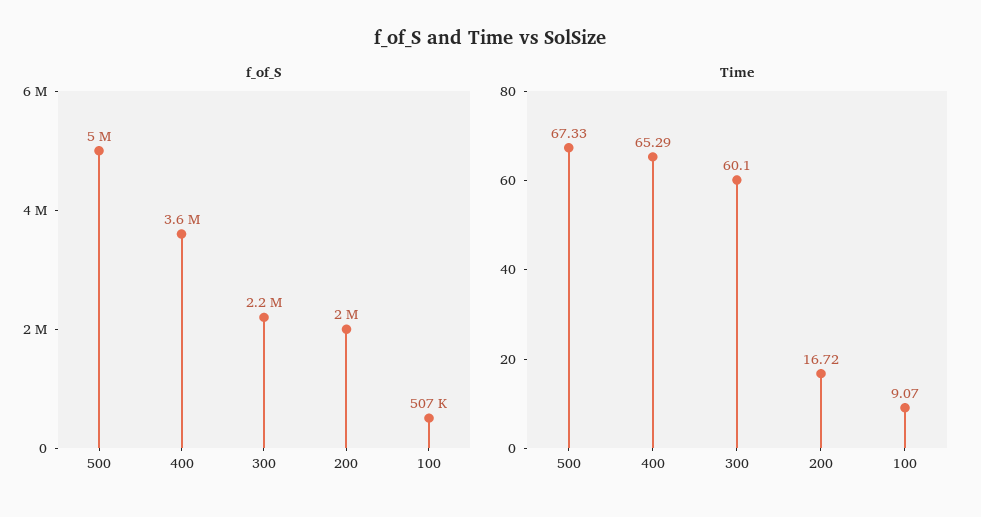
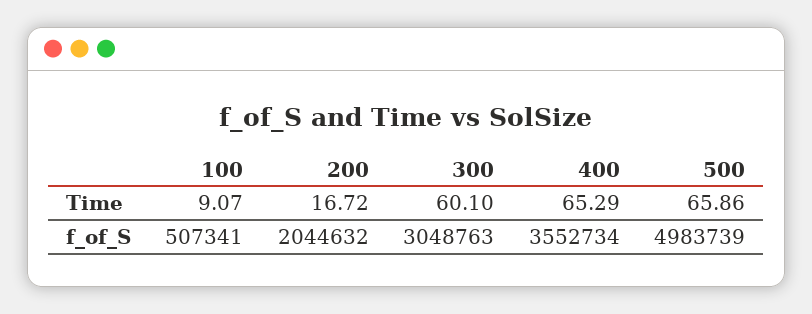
f_of_S, 300: 2200000 -> 3048763
Time, 500: 67.33 -> 65.86

